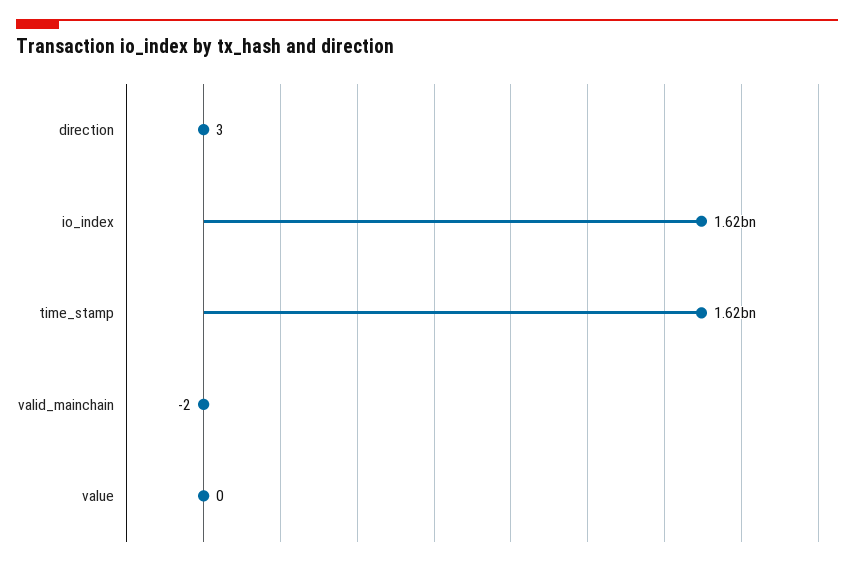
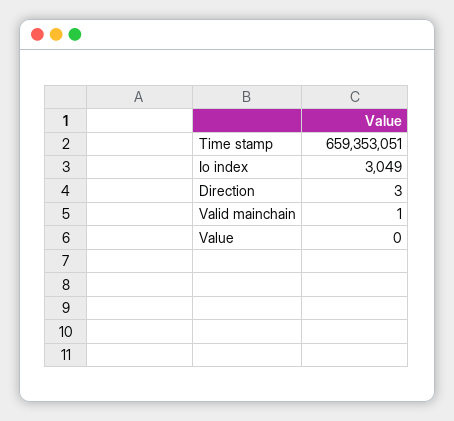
io_index: 1620000000 -> 3049
time_stamp: 1620000000 -> 659353051
valid_mainchain: -2 -> 1

